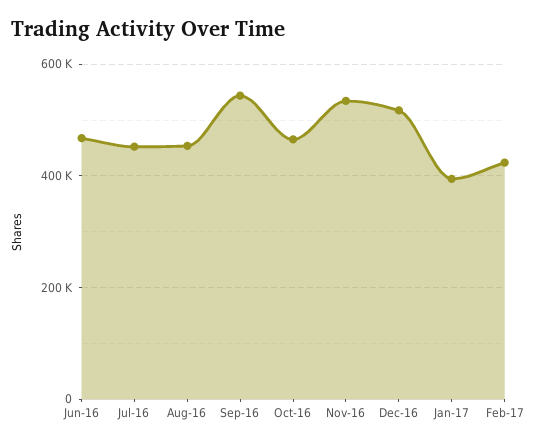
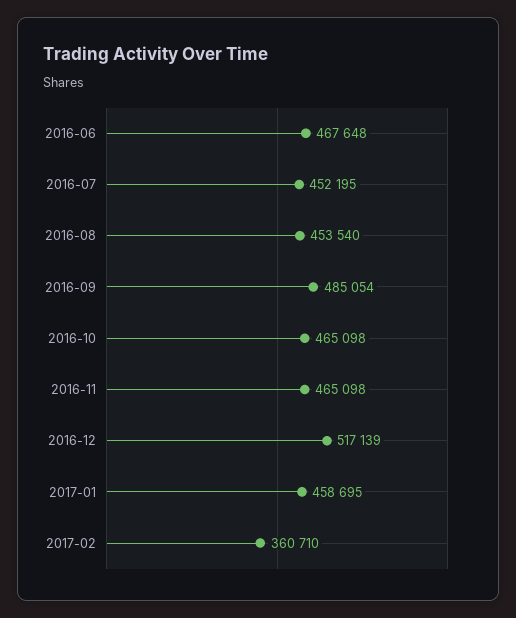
Sep-16: 540000 -> 485054
Nov-16: 540000 -> 465098
Jan-17: 400000 -> 458695
Feb-17: 420000 -> 360710

